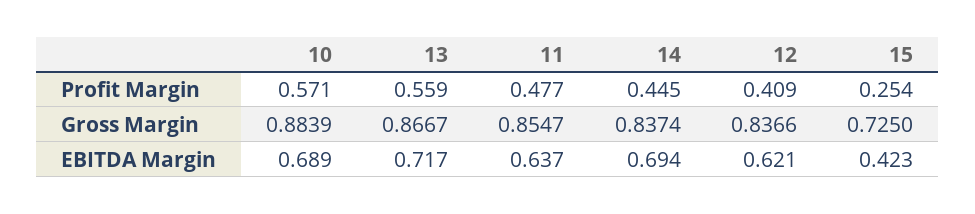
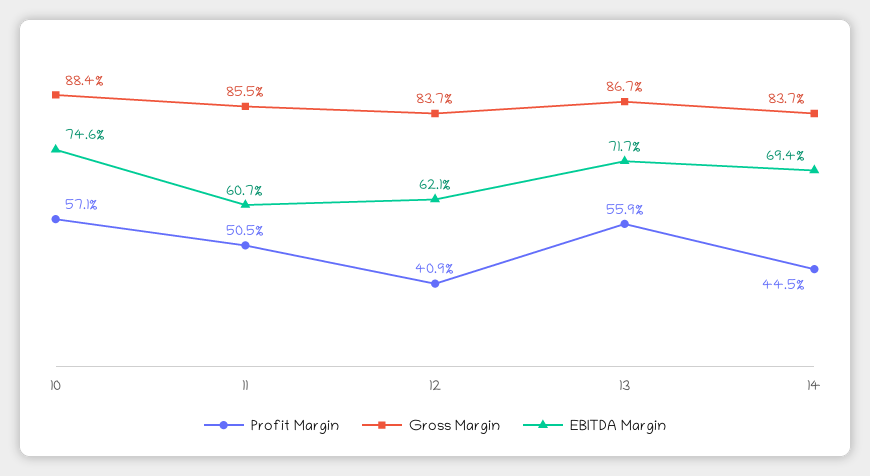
Profit Margin, 11: 0.477 -> 0.505
Profit Margin, 15: 0.254 -> none
Gross Margin, 15: 0.725 -> none
EBITDA Margin, 10: 0.689 -> 0.746
EBITDA Margin, 11: 0.637 -> 0.607
EBITDA Margin, 15: 0.423 -> none

